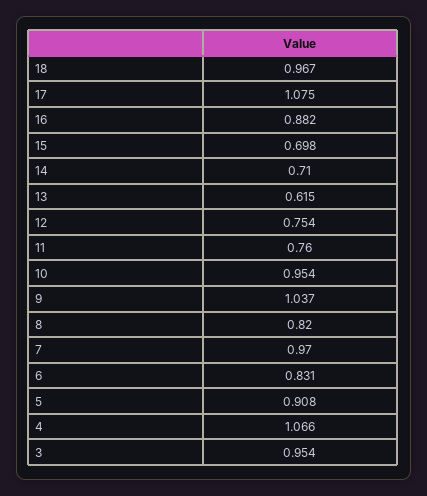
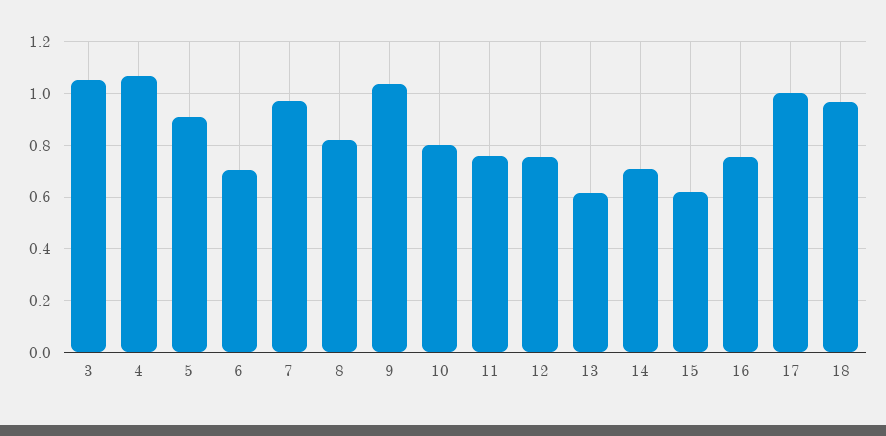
17: 1.075 -> 1
16: 0.882 -> 0.75
15: 0.698 -> 0.625
10: 0.954 -> 0.8
6: 0.831 -> 0.7
3: 0.954 -> 1.05

